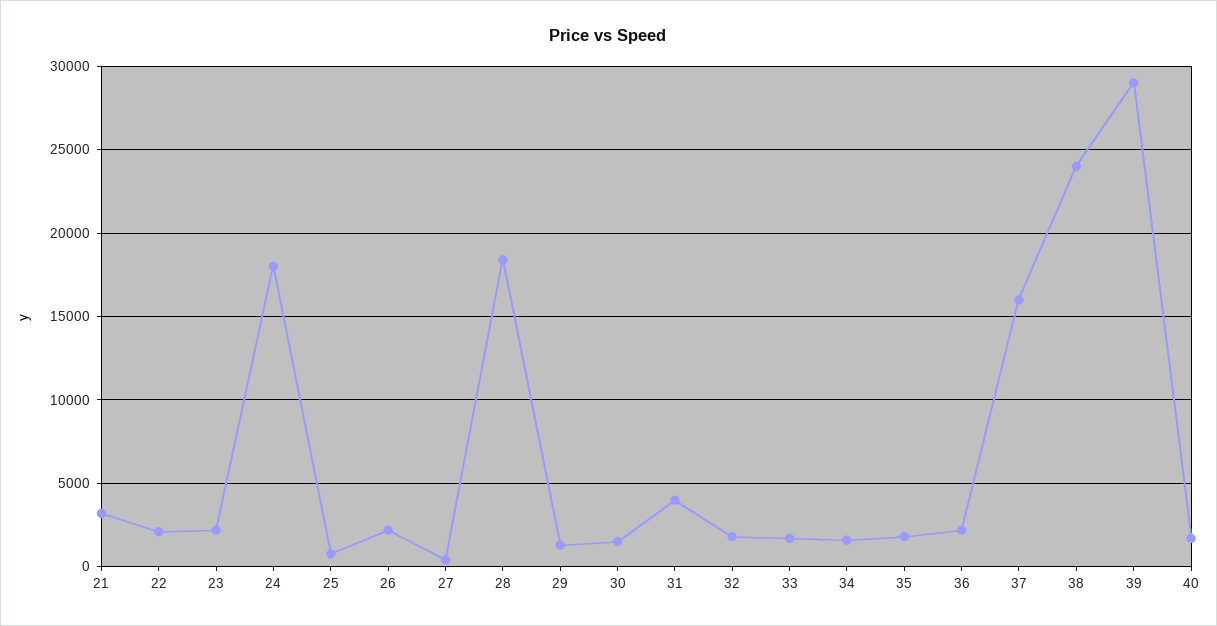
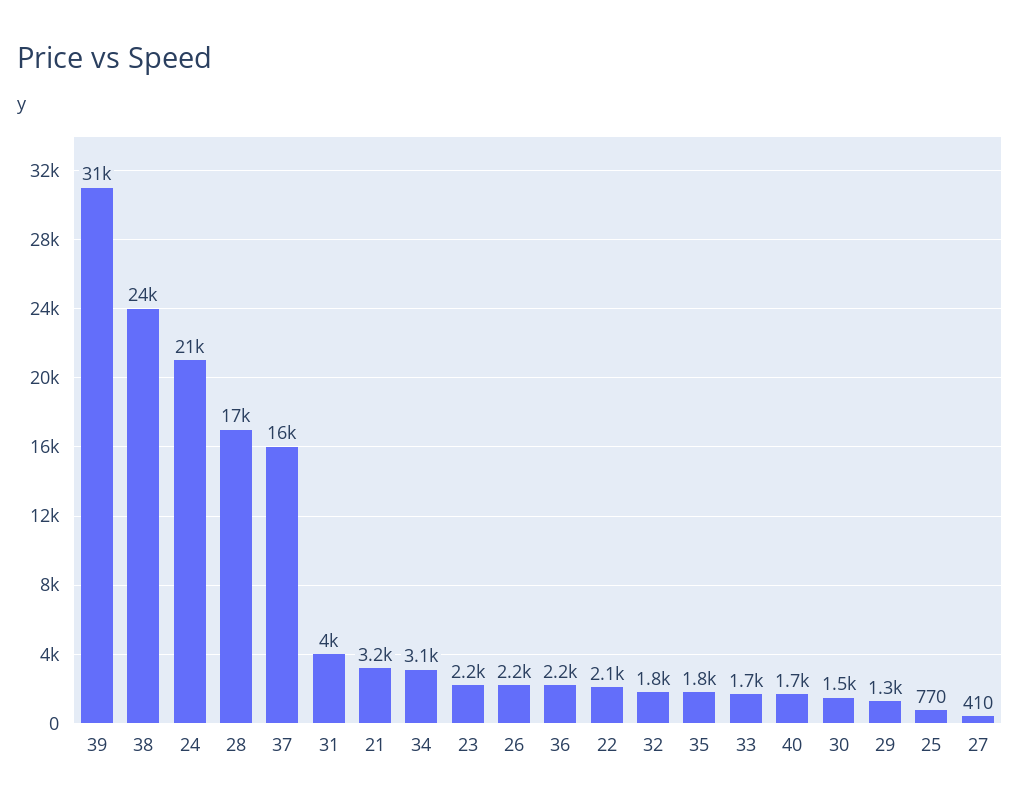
24: 18000 -> 21000
28: 18500 -> 17000
34: 1500 -> 3100
39: 29000 -> 31000

